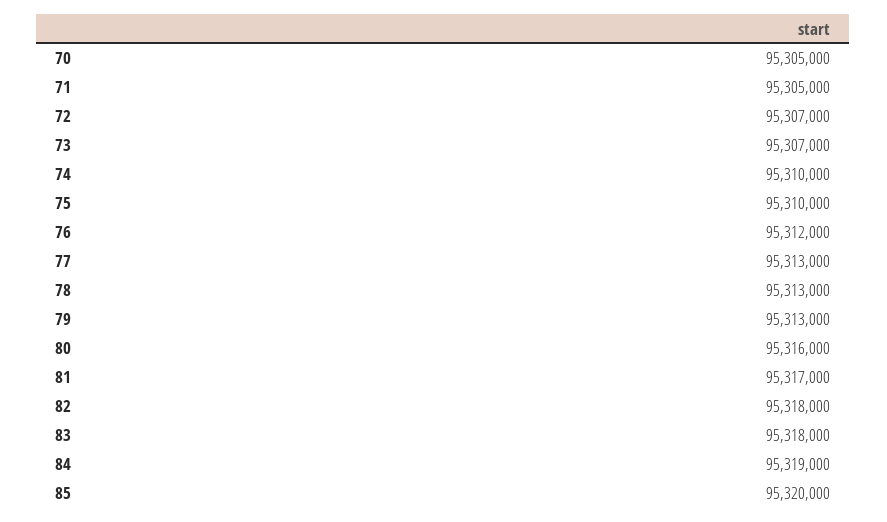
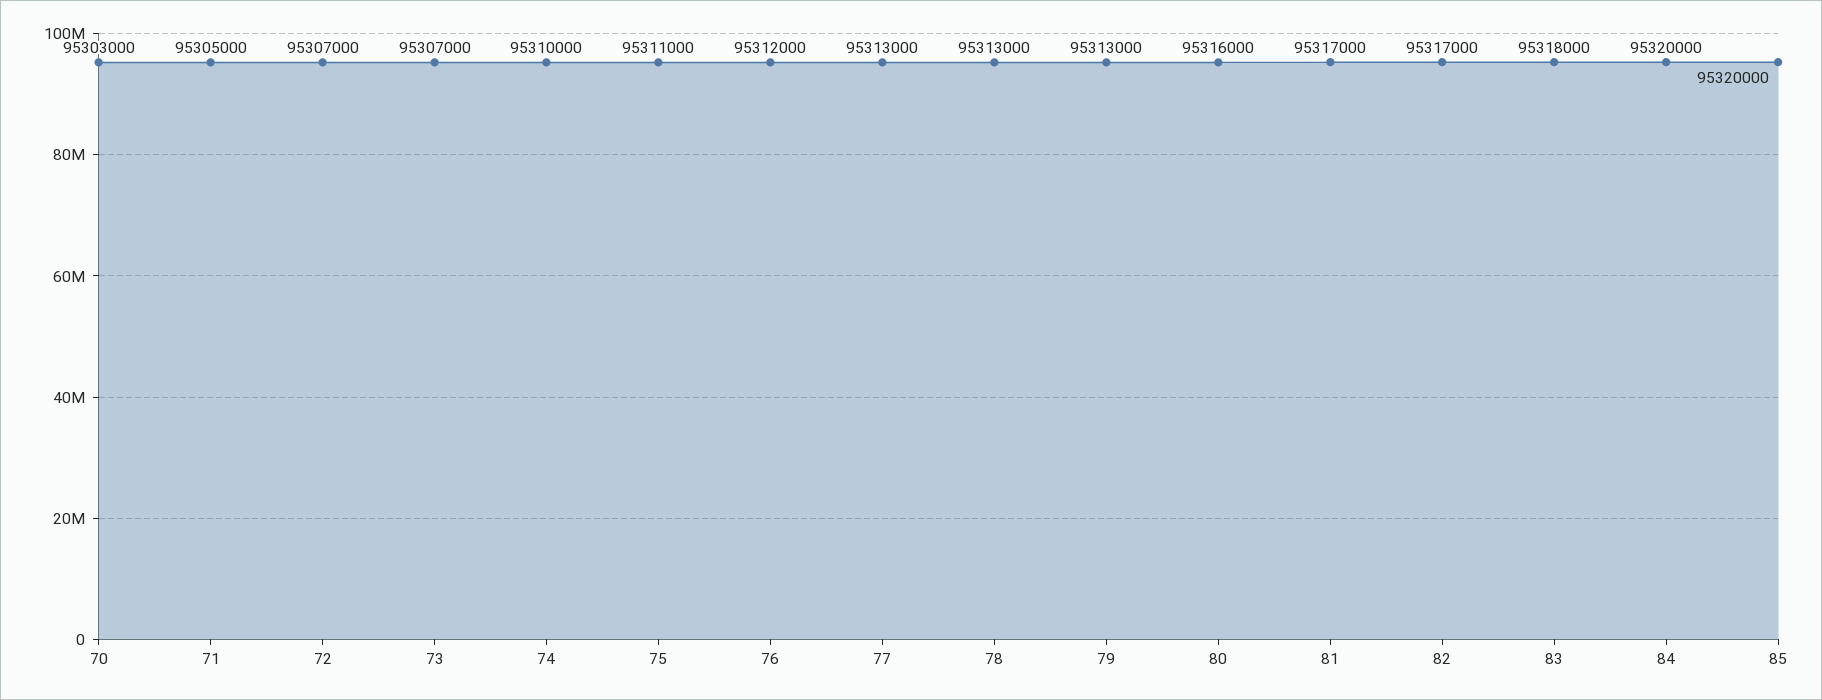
70: 95305000 -> 95303000
75: 95310000 -> 95311000
82: 95318000 -> 95317000
84: 95319000 -> 95320000

